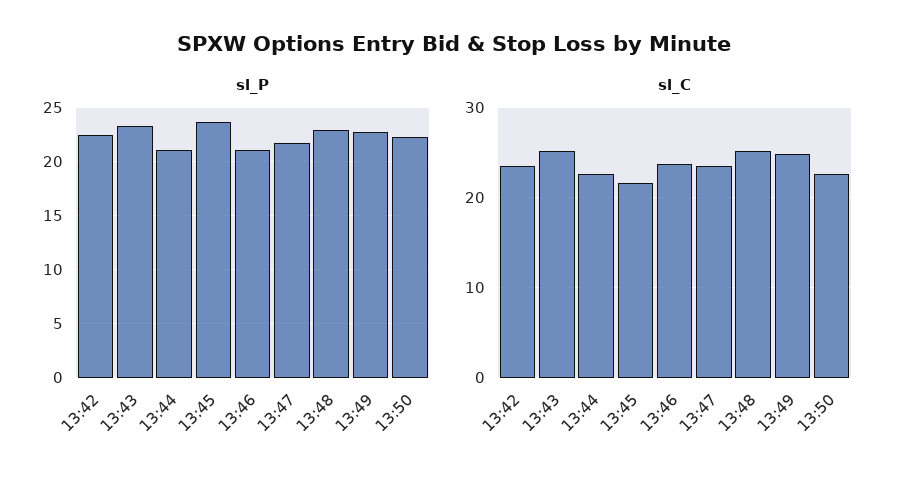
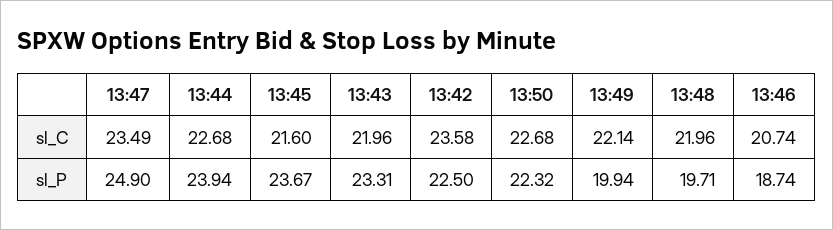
sl_P, 13:44: 21 -> 23.94
sl_P, 13:46: 21 -> 18.74
sl_P, 13:47: 22 -> 24.9
sl_P, 13:48: 23 -> 19.71
sl_P, 13:49: 23 -> 19.94
sl_C, 13:43: 25 -> 21.96
sl_C, 13:46: 24 -> 20.74
sl_C, 13:48: 25 -> 21.96
sl_C, 13:49: 25 -> 22.14

